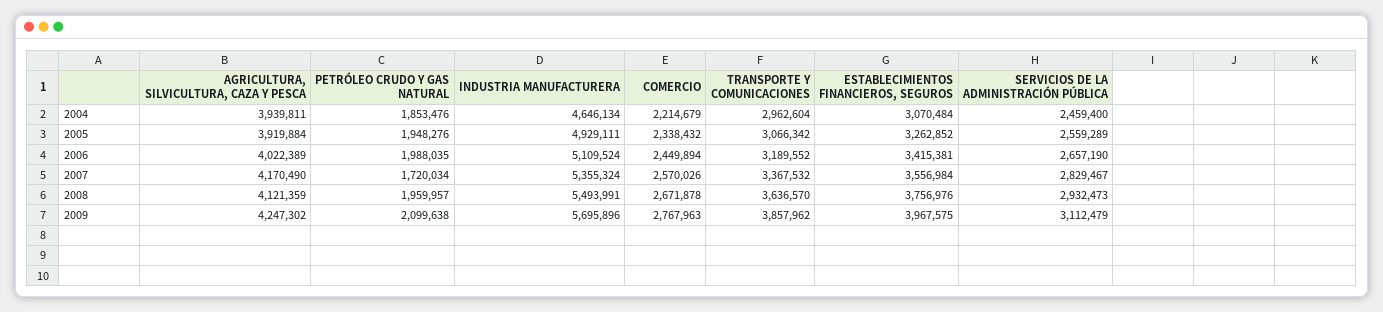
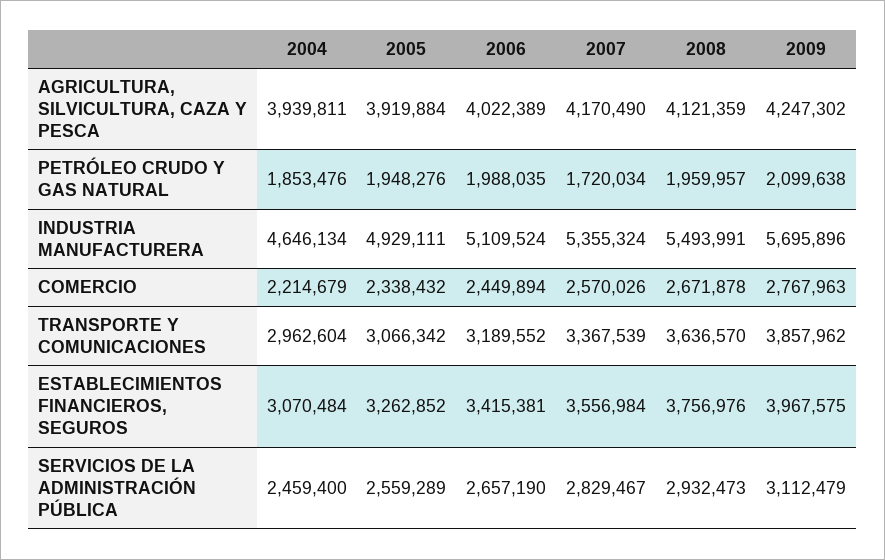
TRANSPORTE Y COMUNICACIONES, 2007: 3367532 -> 3367539

